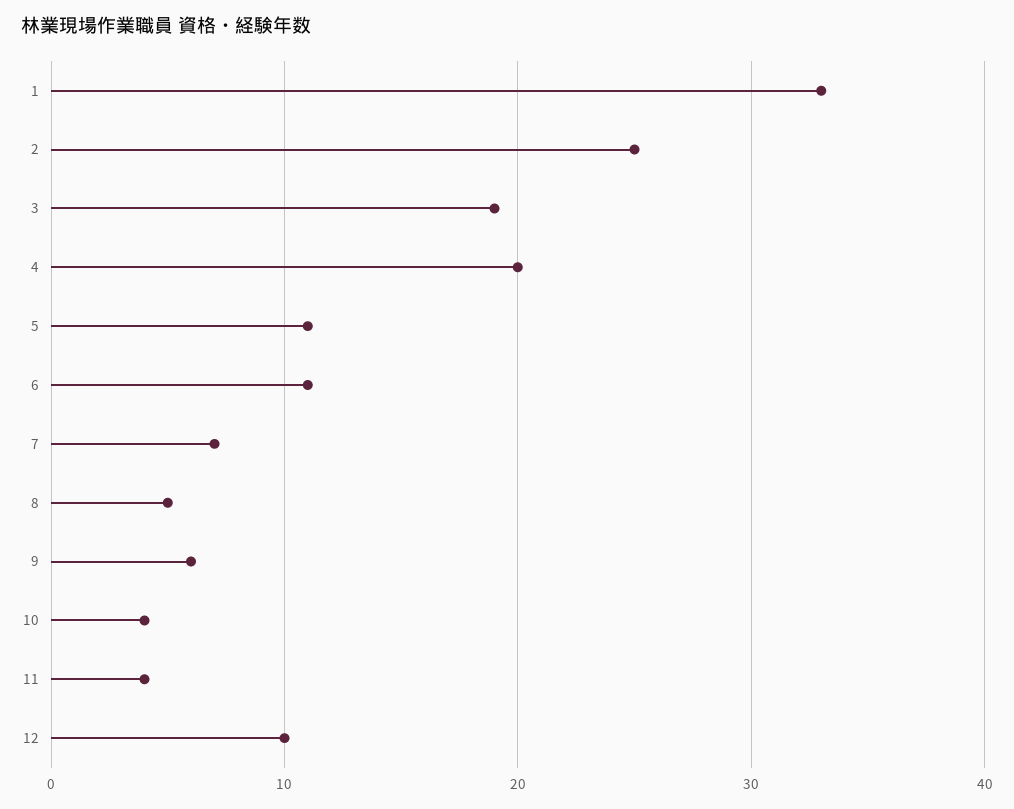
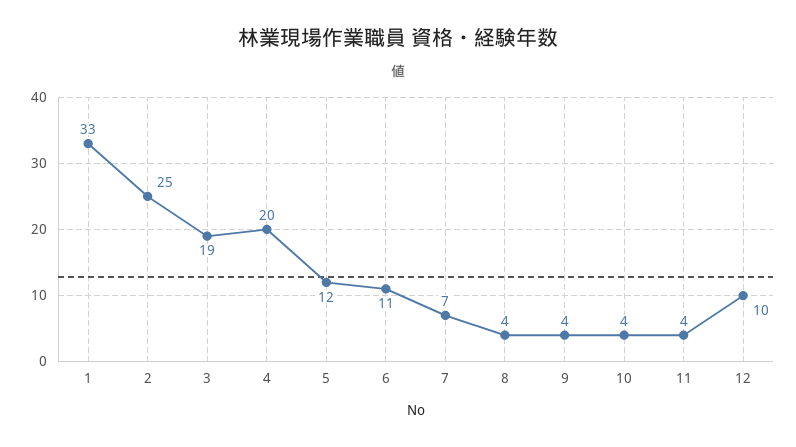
5: 11 -> 12
8: 5 -> 4
9: 6 -> 4

